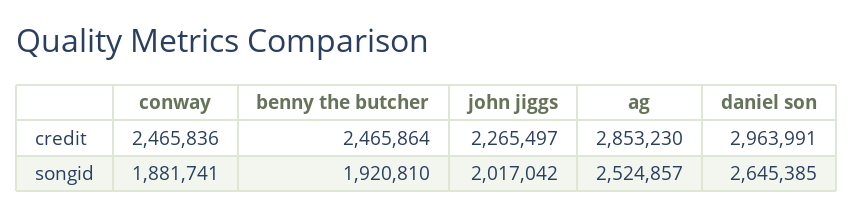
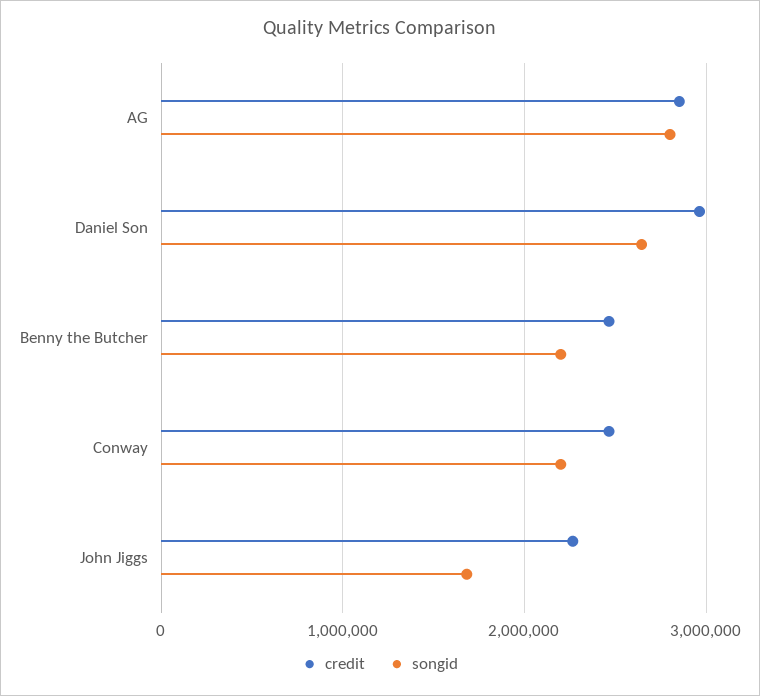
songid, conway: 1881741 -> 2200000
songid, benny the butcher: 1920810 -> 2200000
songid, john jiggs: 2017042 -> 1700000
songid, ag: 2524857 -> 2800000

